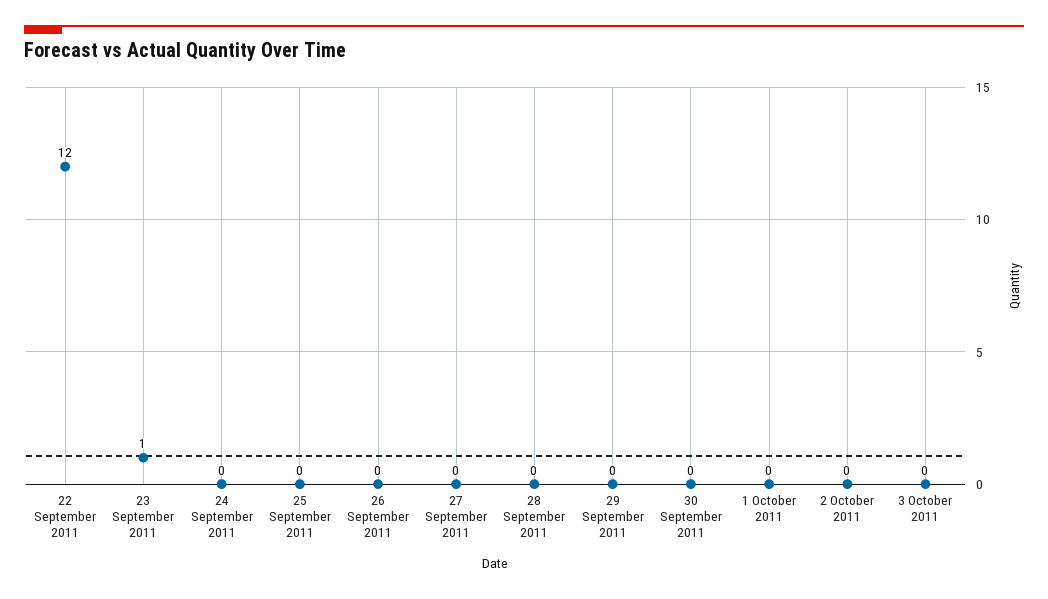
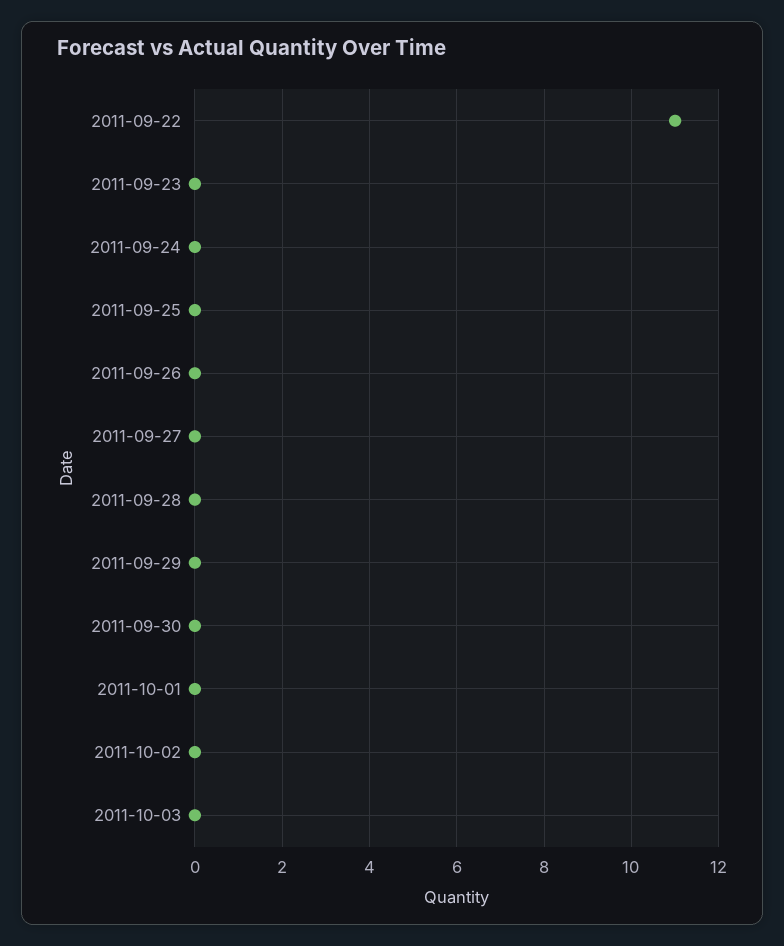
22 September 2011: 12 -> 11
23 September 2011: 1 -> 0

